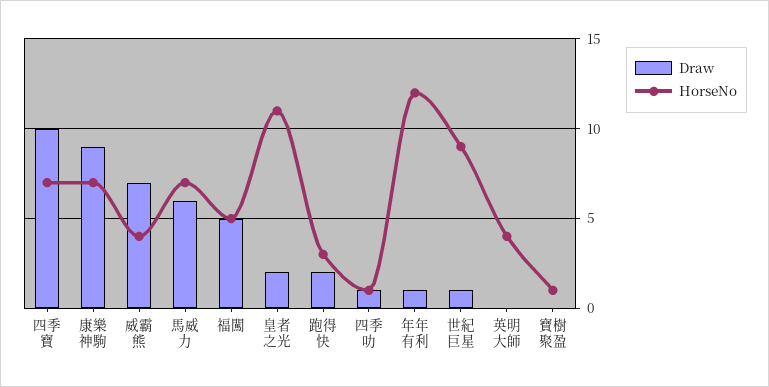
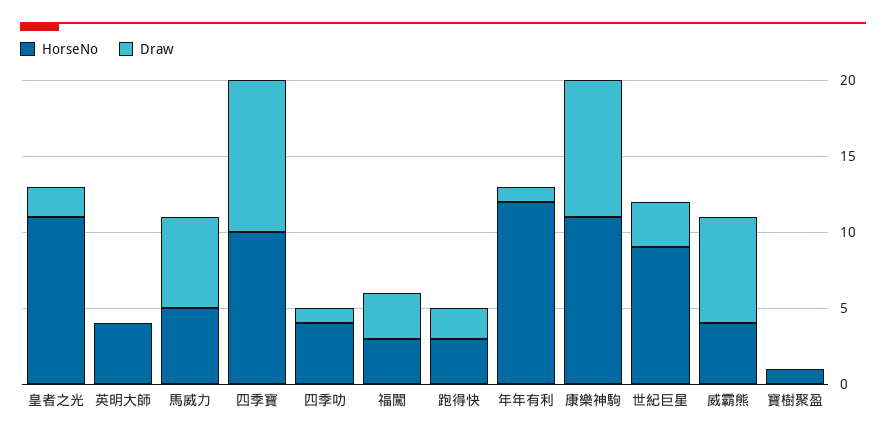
HorseNo, 四季寶: 7 -> 10
HorseNo, 康樂神駒: 7 -> 11
HorseNo, 馬威力: 7 -> 5
Draw, 福闖: 5 -> 3
HorseNo, 福闖: 5 -> 3
HorseNo, 四季叻: 1 -> 4
Draw, 世紀巨星: 1 -> 3

